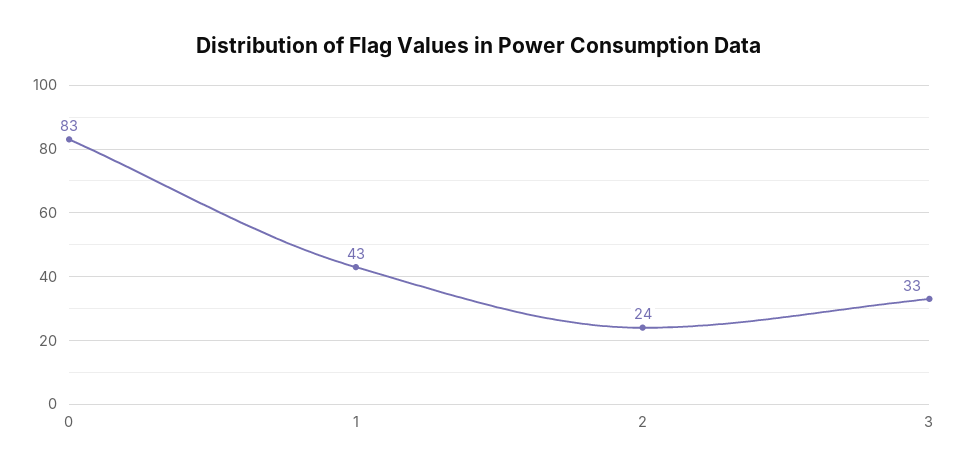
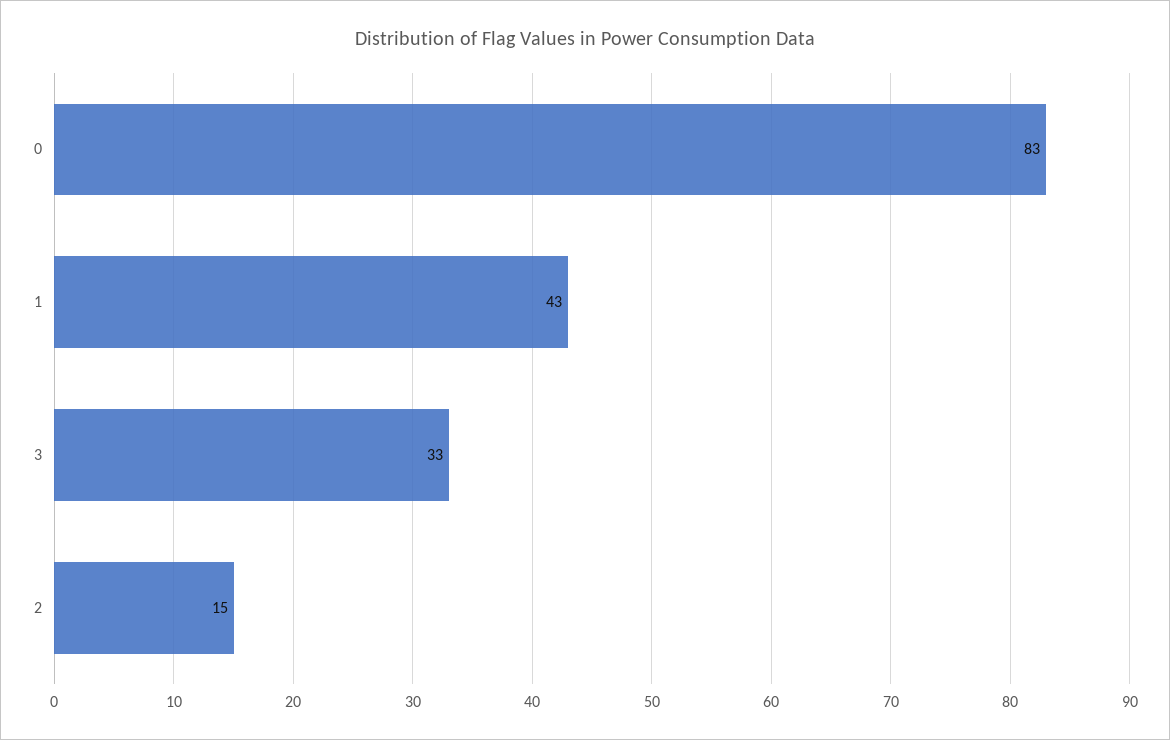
2: 24 -> 15

